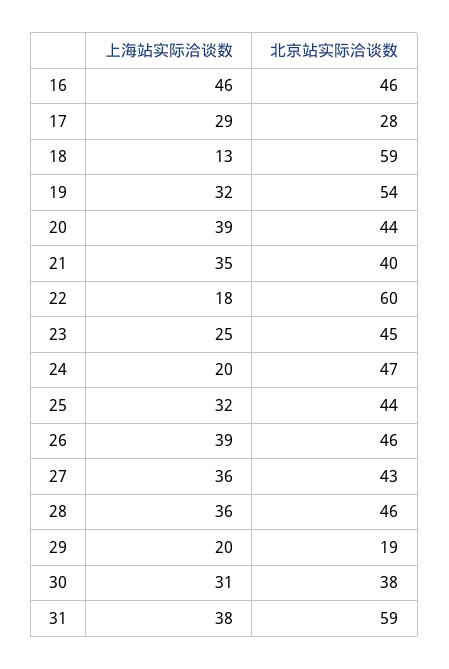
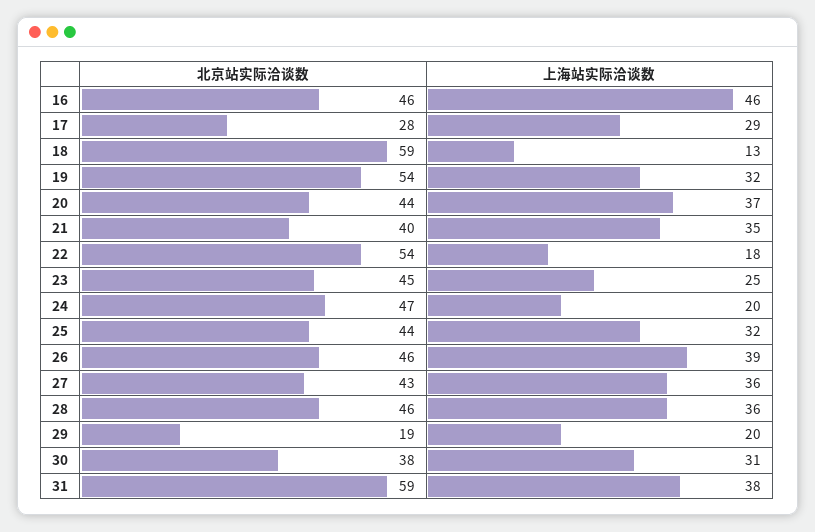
上海站实际洽谈数, 20: 39 -> 37
北京站实际洽谈数, 22: 60 -> 54

